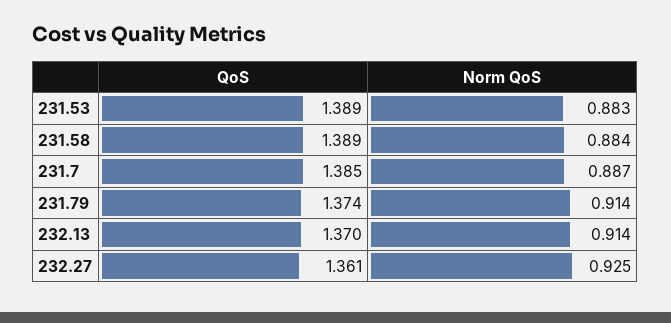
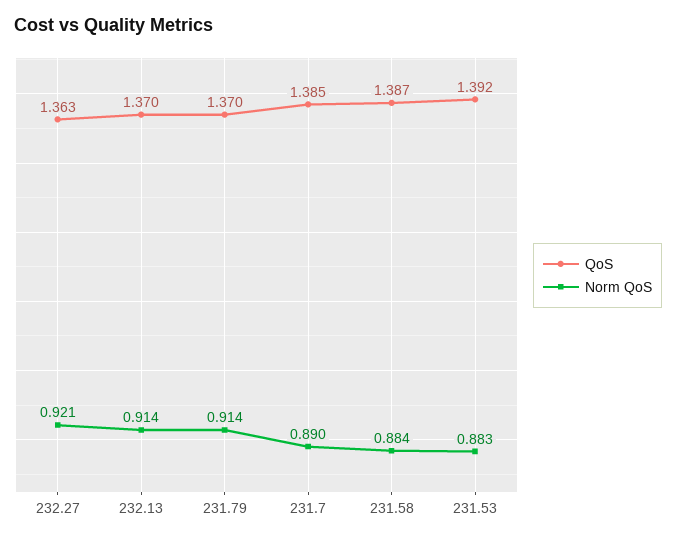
QoS, 231.53: 1.389 -> 1.392
QoS, 231.58: 1.389 -> 1.387
Norm QoS, 231.7: 0.887 -> 0.89
QoS, 231.79: 1.374 -> 1.37
QoS, 232.27: 1.361 -> 1.363
Norm QoS, 232.27: 0.925 -> 0.921

